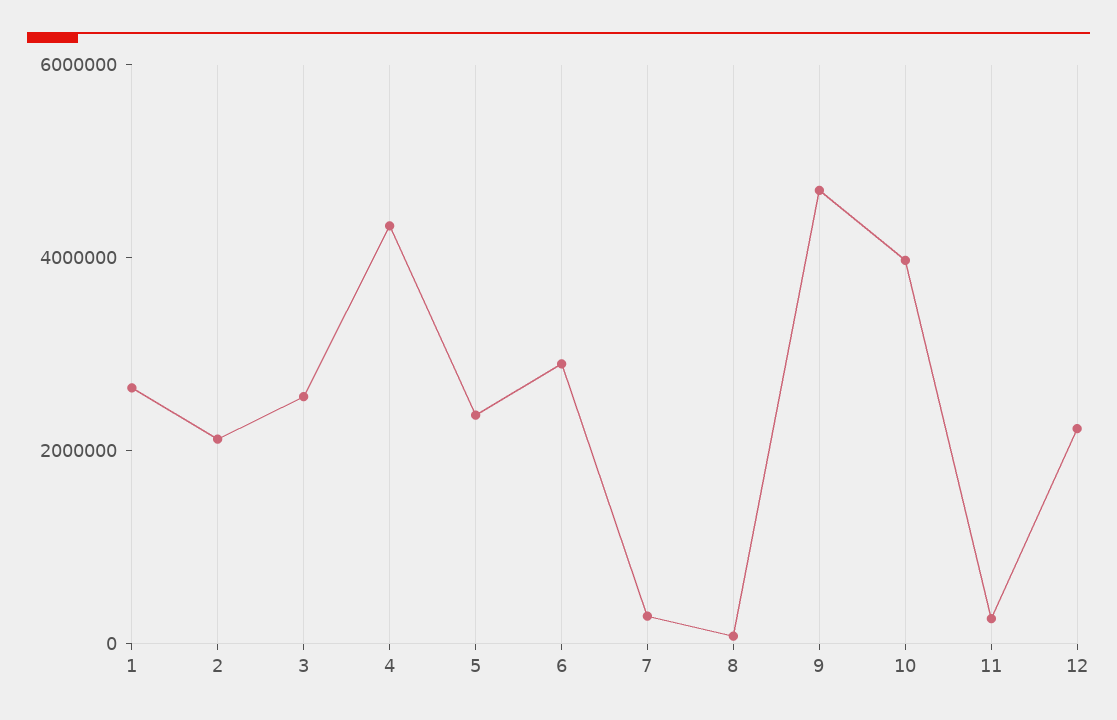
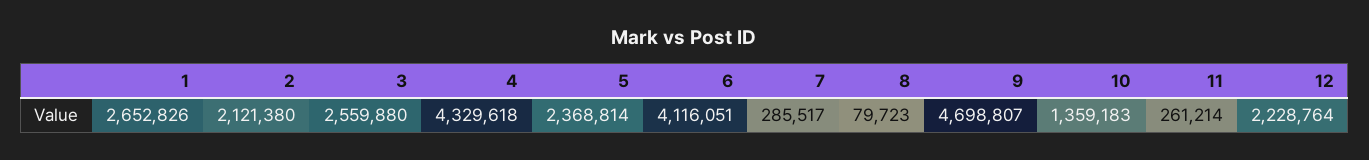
6: 3000000 -> 4116051
10: 4000000 -> 1359183

